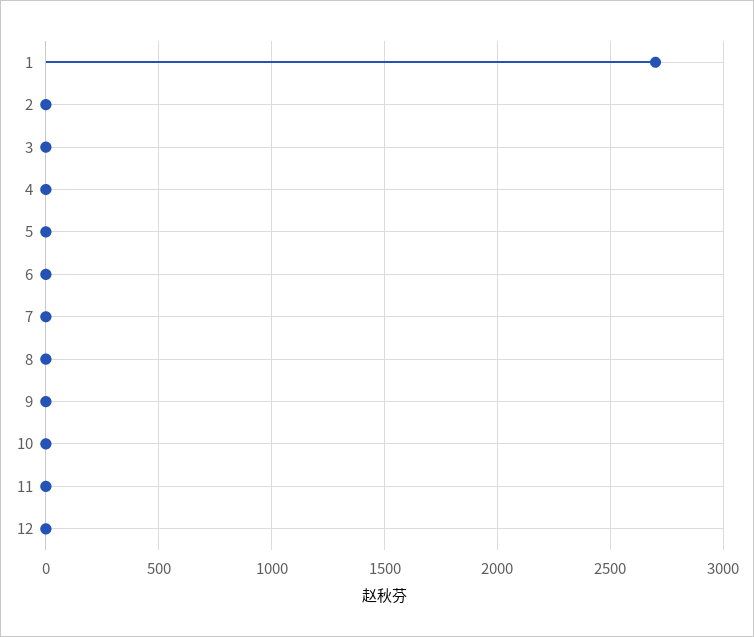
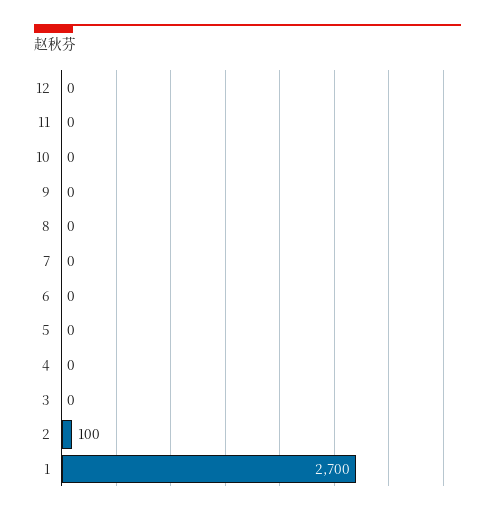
2: 0 -> 100

